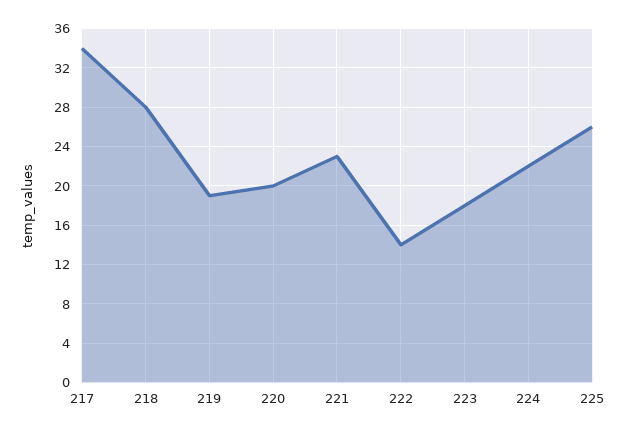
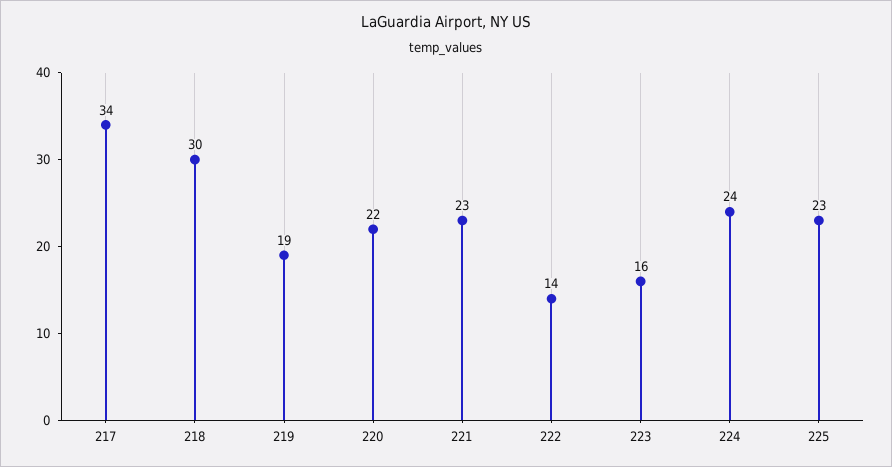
218: 28 -> 30
220: 20 -> 22
223: 18 -> 16
224: 22 -> 24
225: 26 -> 23

